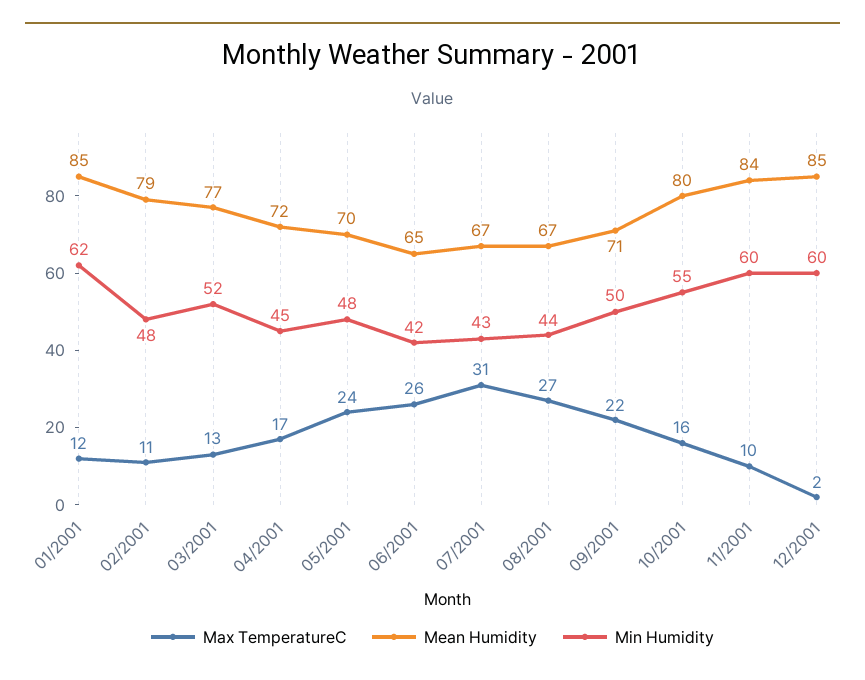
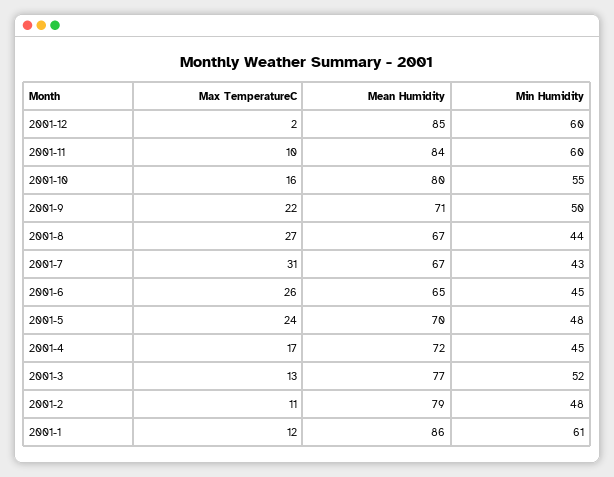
Mean Humidity, 01/2001: 85 -> 86
Min Humidity, 01/2001: 62 -> 61
Min Humidity, 06/2001: 42 -> 45

